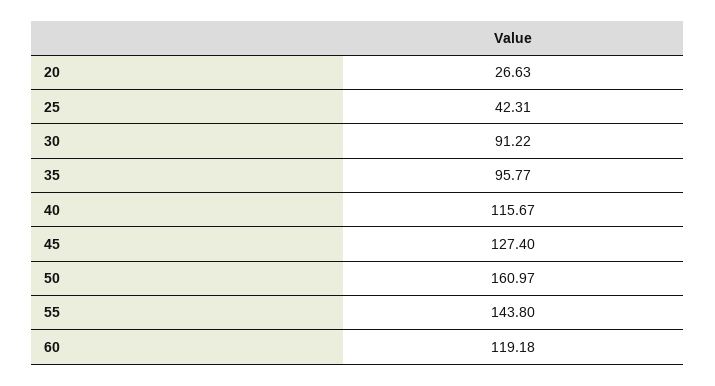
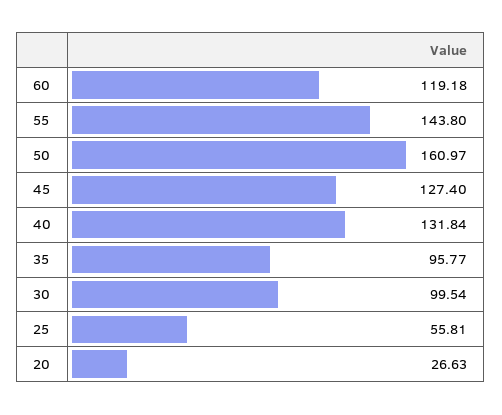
25: 42.31 -> 55.81
30: 91.22 -> 99.54
40: 115.67 -> 131.84

